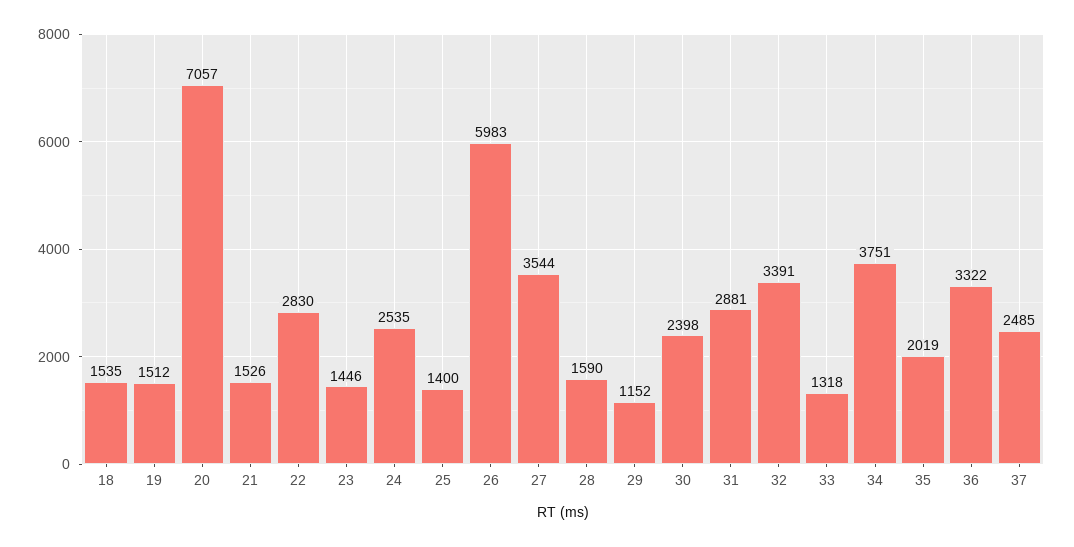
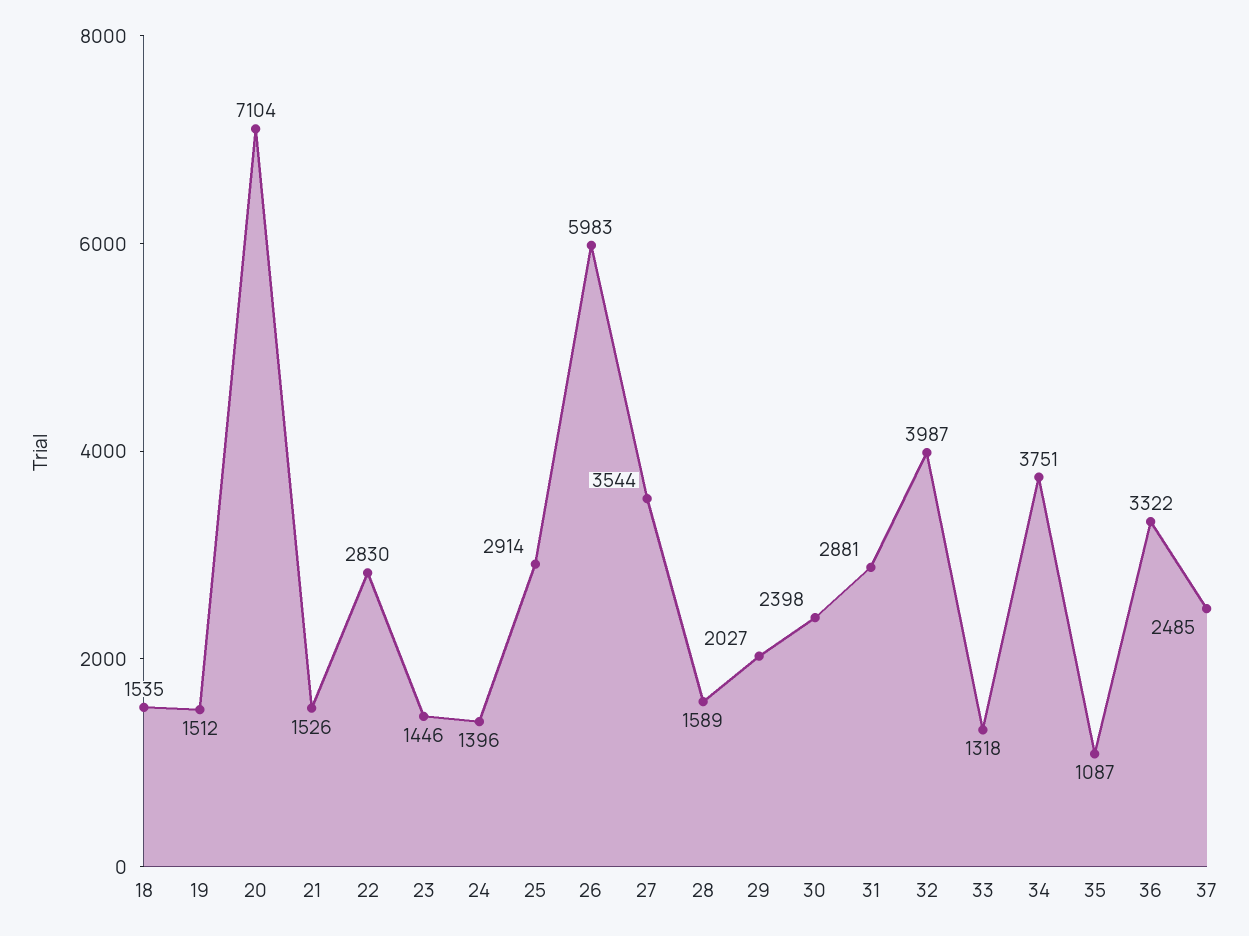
20: 7057 -> 7104
24: 2535 -> 1396
25: 1400 -> 2914
28: 1590 -> 1589
29: 1152 -> 2027
32: 3391 -> 3987
35: 2019 -> 1087

